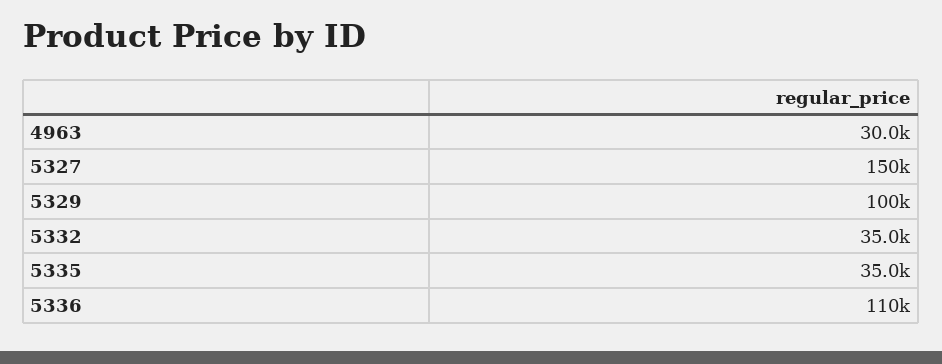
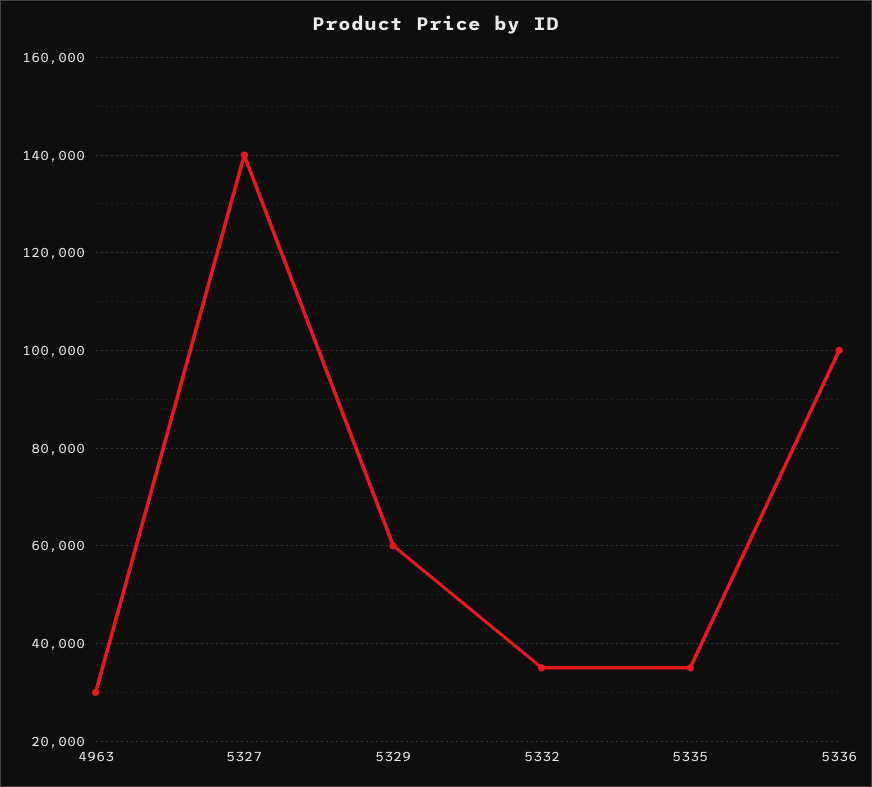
5327: 150000 -> 140000
5329: 100000 -> 60000
5336: 110000 -> 100000

